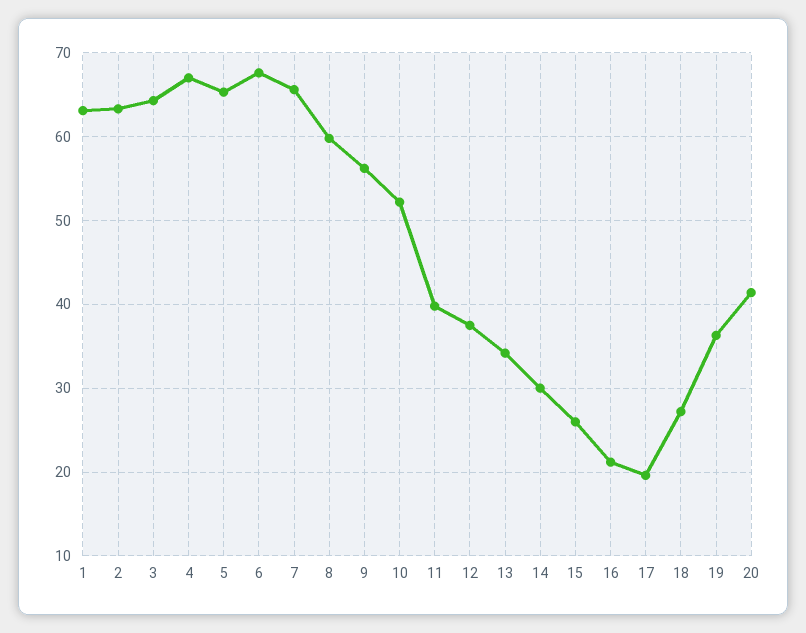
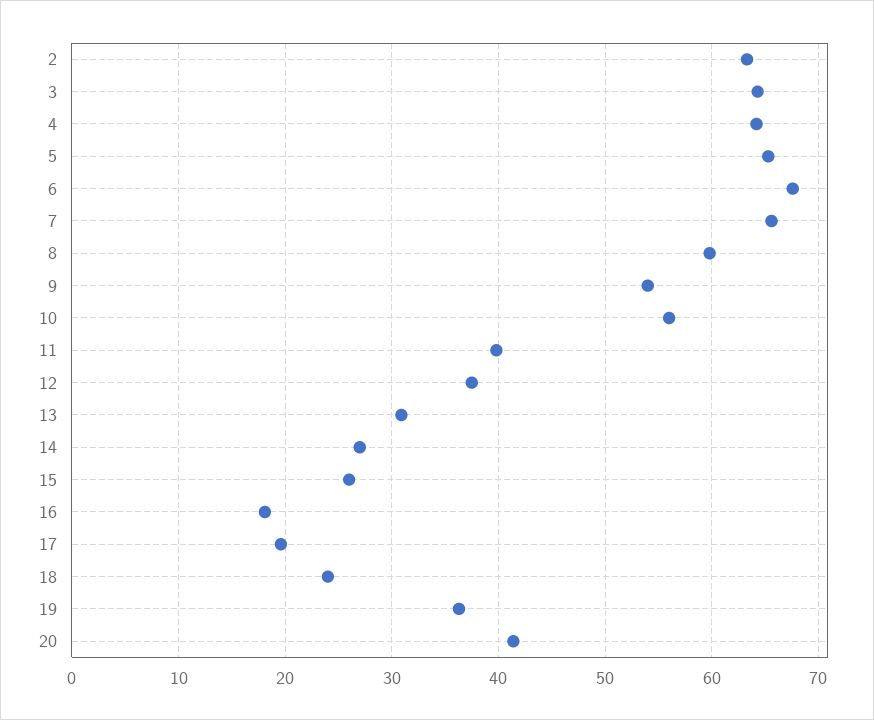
1: 63 -> none
4: 67 -> 64
9: 56 -> 54
10: 52 -> 56
13: 34 -> 31
14: 30 -> 27
16: 21 -> 18
18: 27 -> 24

